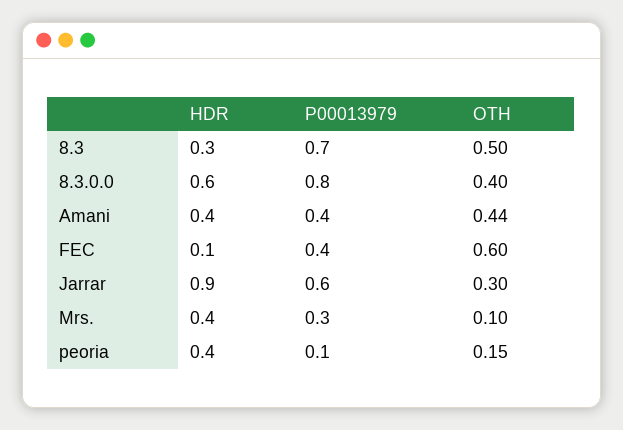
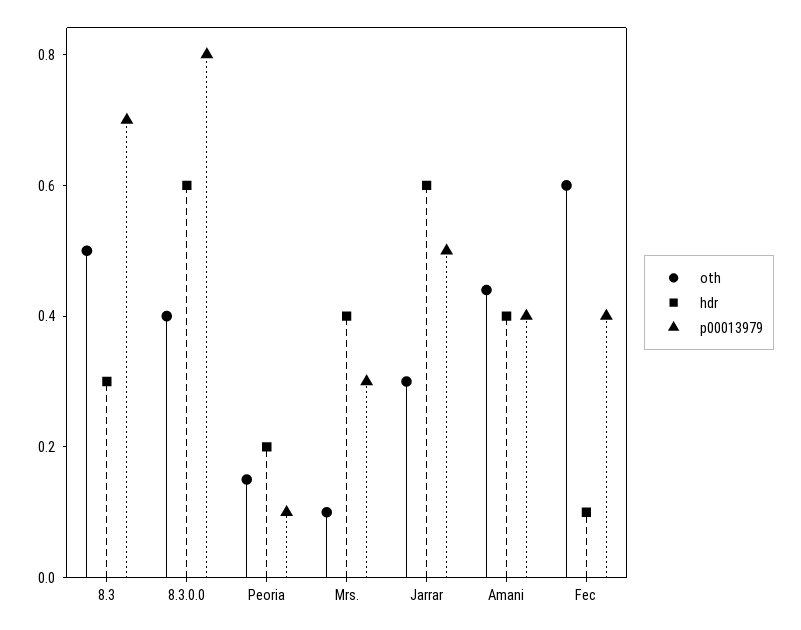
HDR, Jarrar: 0.9 -> 0.6
P00013979, Jarrar: 0.6 -> 0.5
HDR, peoria: 0.4 -> 0.2

